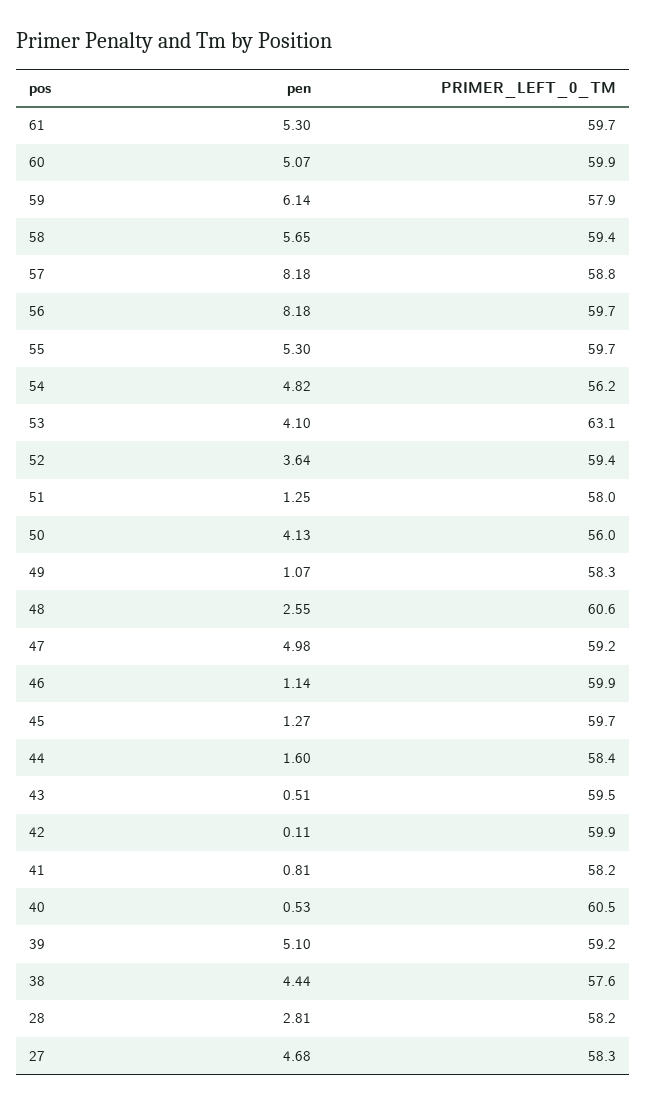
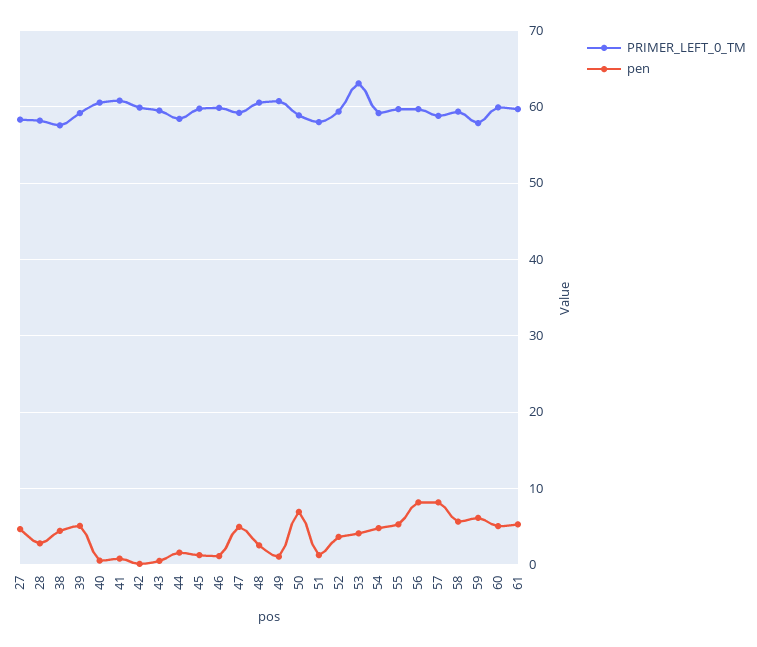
PRIMER_LEFT_0_TM, 54: 56.2 -> 59
pen, 50: 4.13 -> 7
PRIMER_LEFT_0_TM, 50: 56 -> 59
PRIMER_LEFT_0_TM, 49: 58.3 -> 61
PRIMER_LEFT_0_TM, 41: 58.2 -> 61

